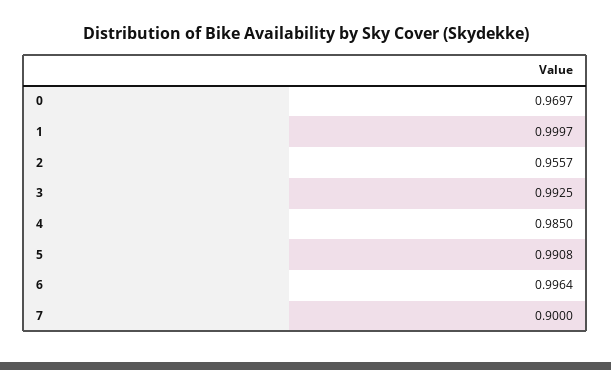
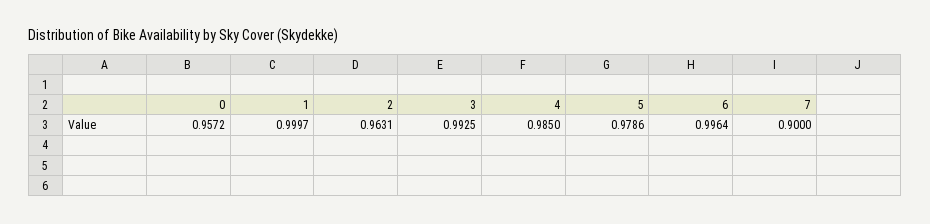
0: 0.9697 -> 0.9572
2: 0.9557 -> 0.9631
5: 0.9908 -> 0.9786

